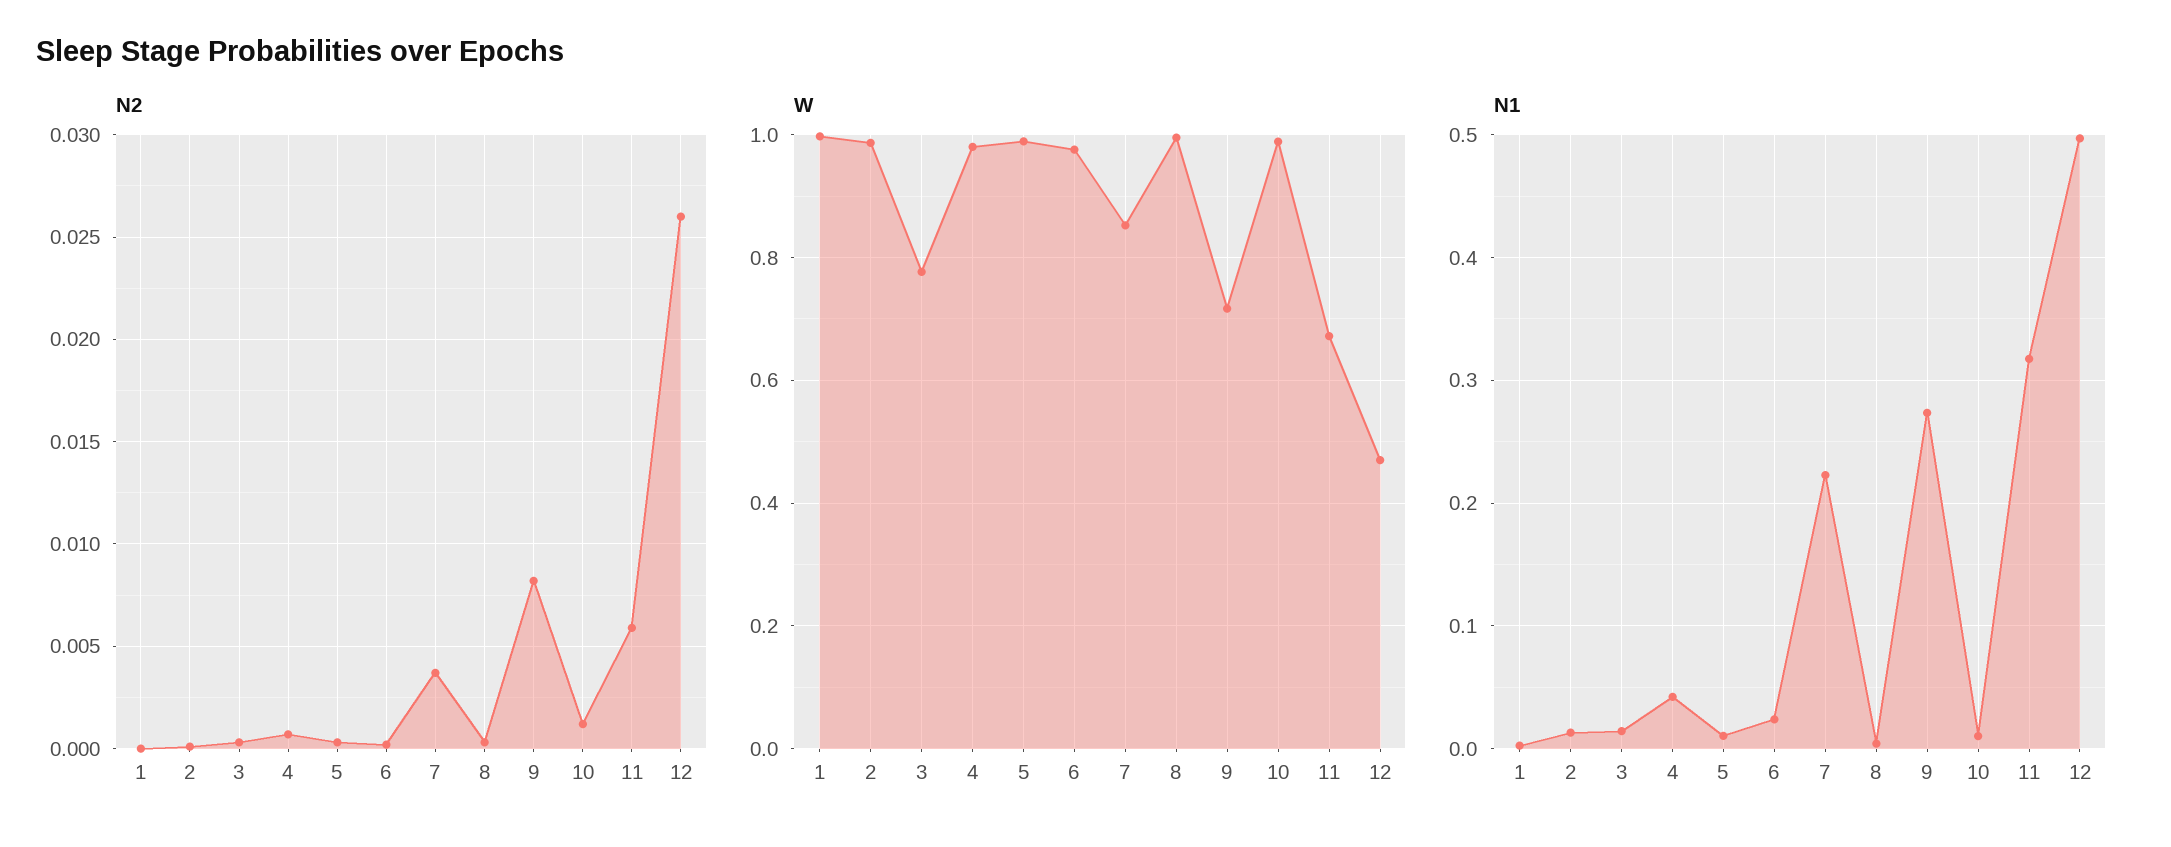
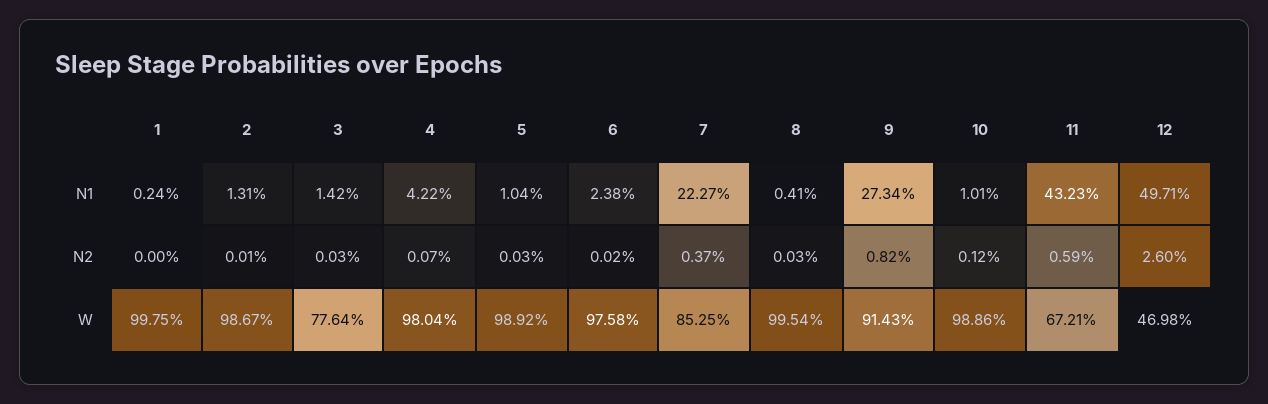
W, 9: 0.72 -> 0.9143
N1, 11: 0.32 -> 0.4323

